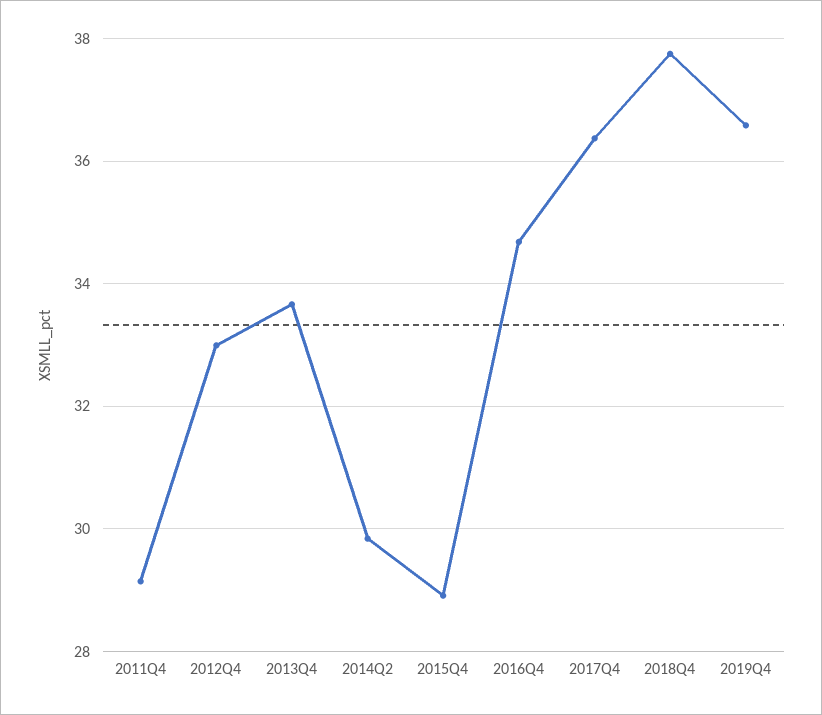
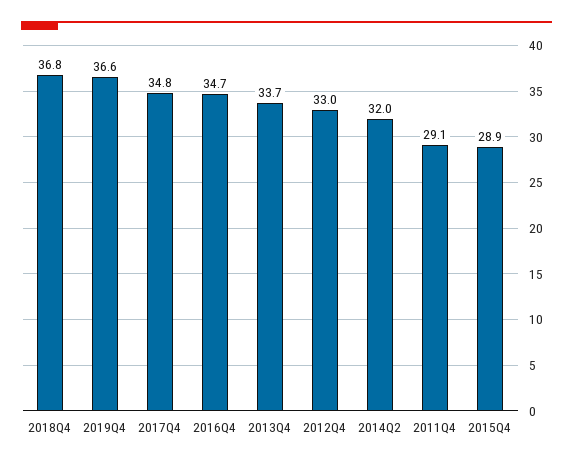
2014Q2: 29.8 -> 32
2017Q4: 36.4 -> 34.8
2018Q4: 37.8 -> 36.8

